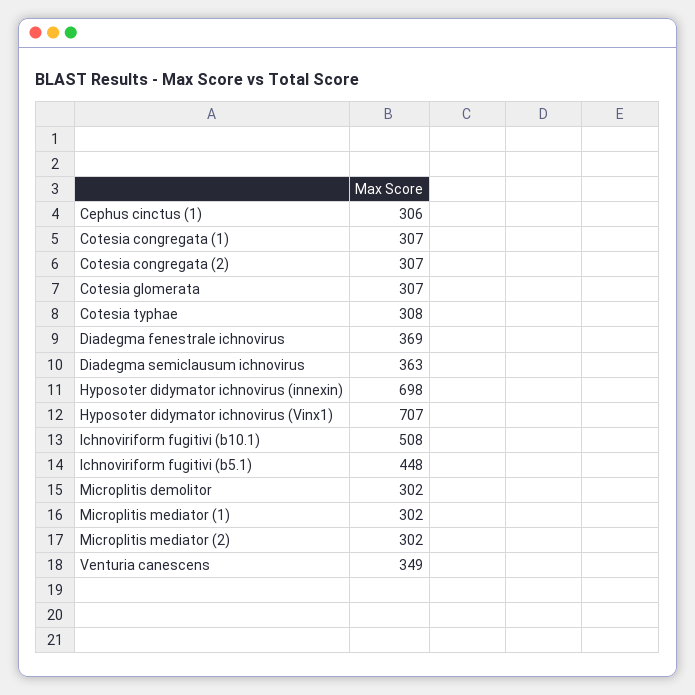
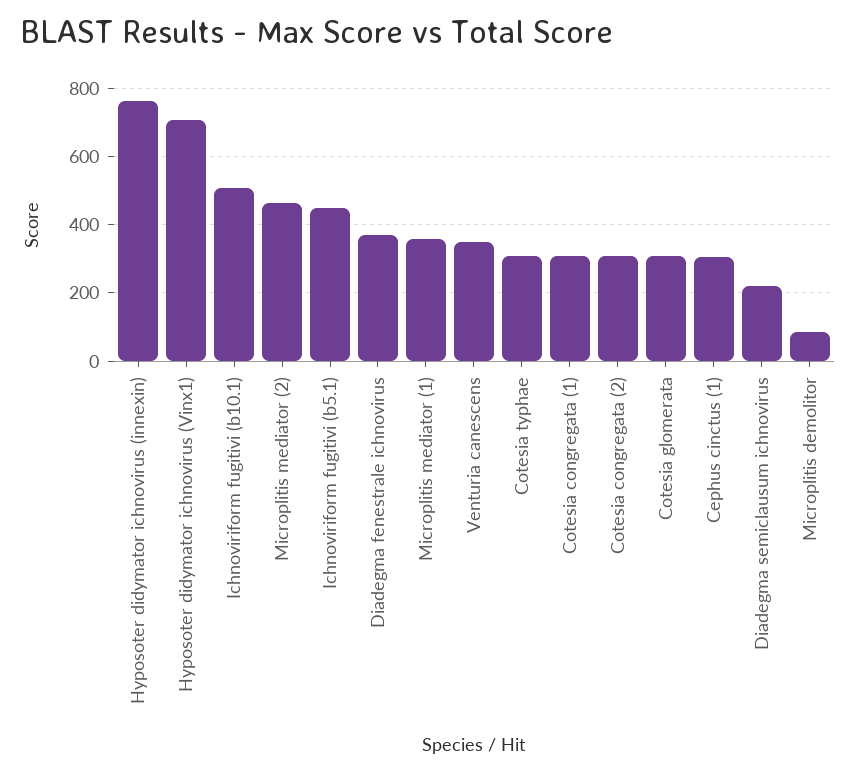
Diadegma semiclausum ichnovirus: 363 -> 220
Hyposoter didymator ichnovirus (innexin): 698 -> 760
Microplitis demolitor: 302 -> 80
Microplitis mediator (1): 302 -> 360
Microplitis mediator (2): 302 -> 460

